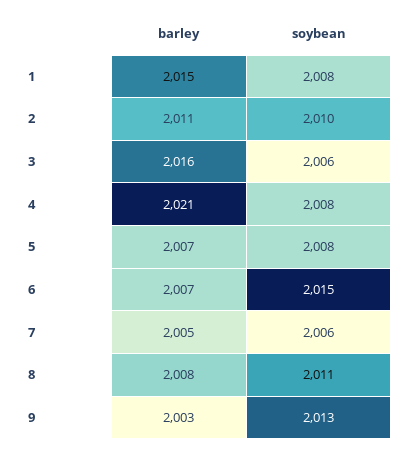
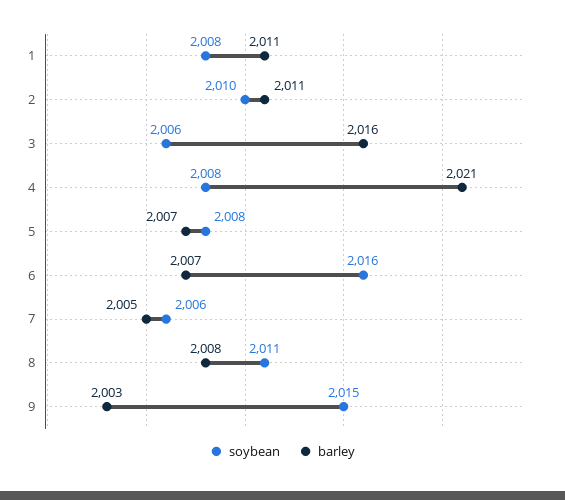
barley, 1: 2015 -> 2011
soybean, 6: 2015 -> 2016
soybean, 9: 2013 -> 2015

